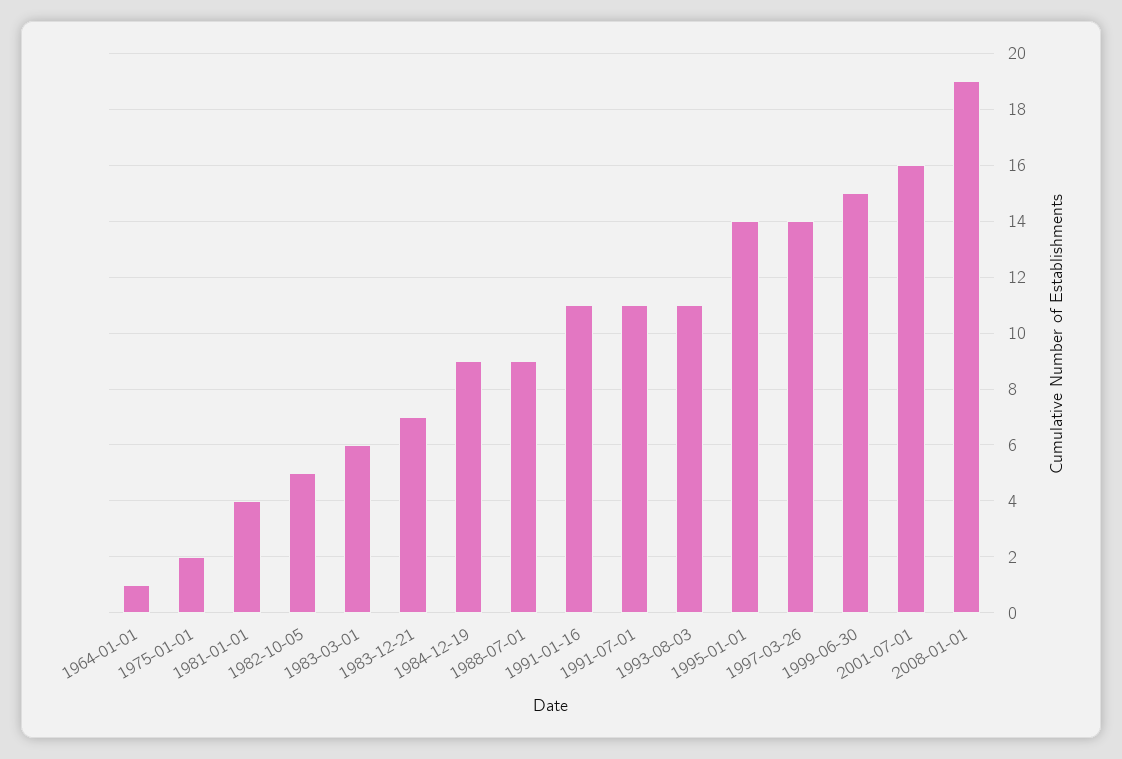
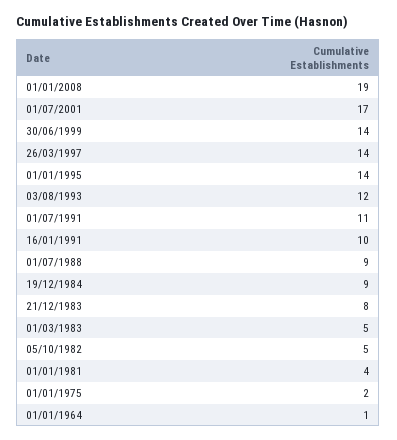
1983-03-01: 6 -> 5
1983-12-21: 7 -> 8
1991-01-16: 11 -> 10
1993-08-03: 11 -> 12
1999-06-30: 15 -> 14
2001-07-01: 16 -> 17

